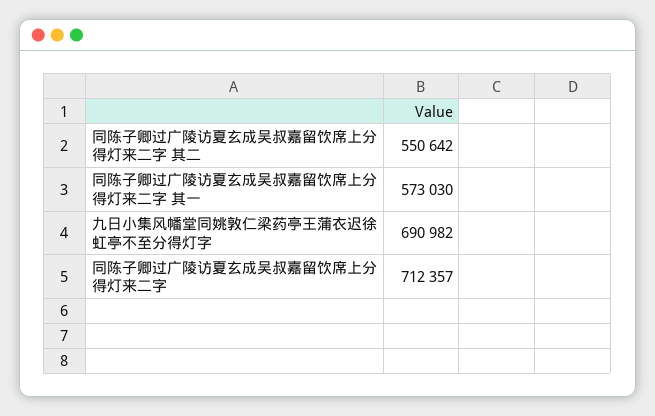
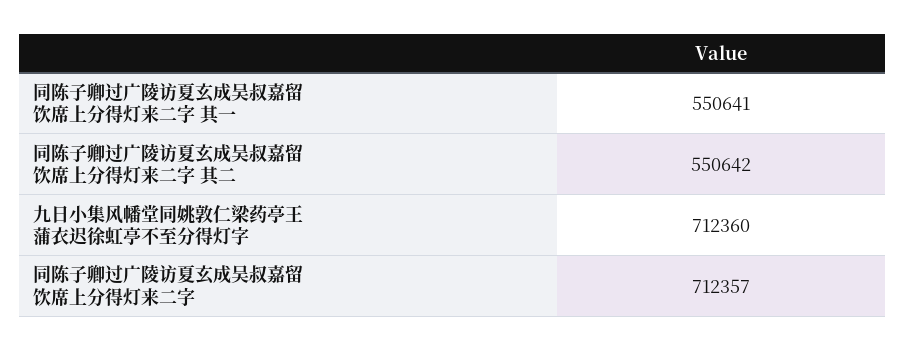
同陈子卿过广陵访夏玄成吴叔嘉留饮席上分得灯来二字 其一: 573030 -> 550641
九日小集风幡堂同姚敦仁梁药亭王蒲衣迟徐虹亭不至分得灯字: 690982 -> 712360

